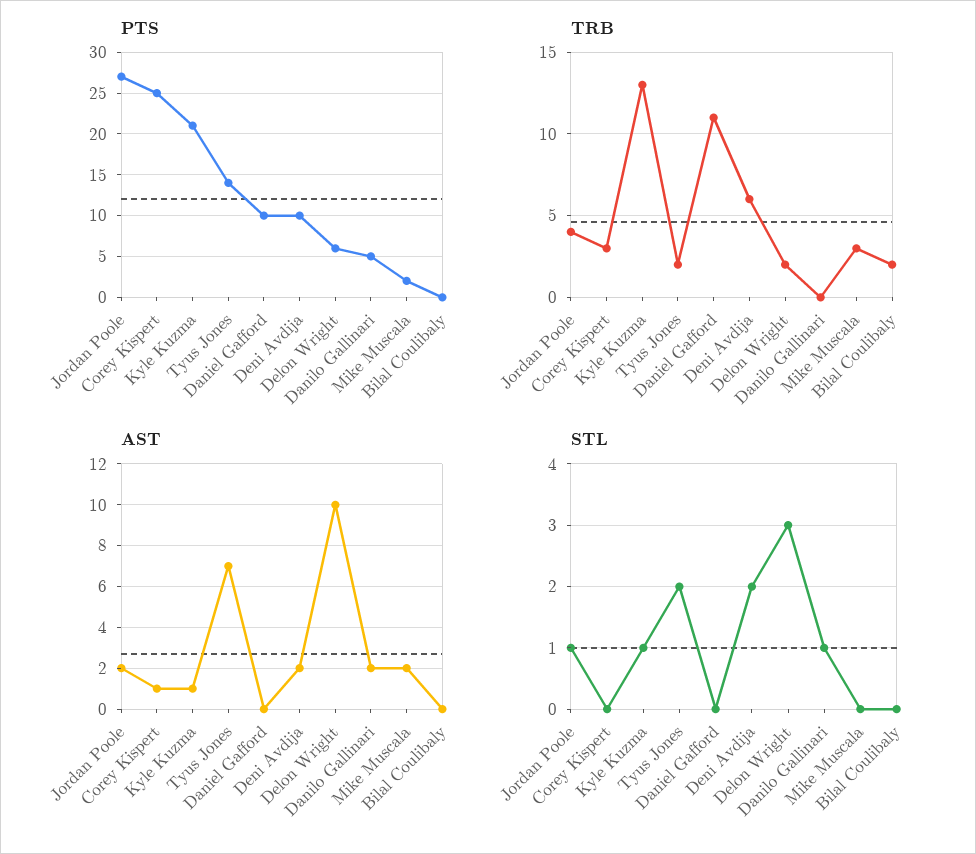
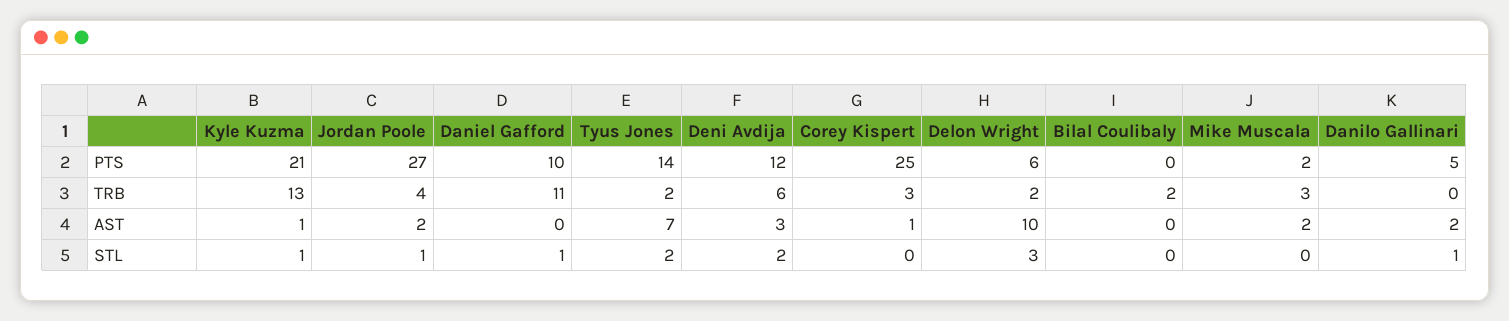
PTS, Deni Avdija: 10 -> 12
AST, Deni Avdija: 2 -> 3
STL, Daniel Gafford: 0 -> 1

